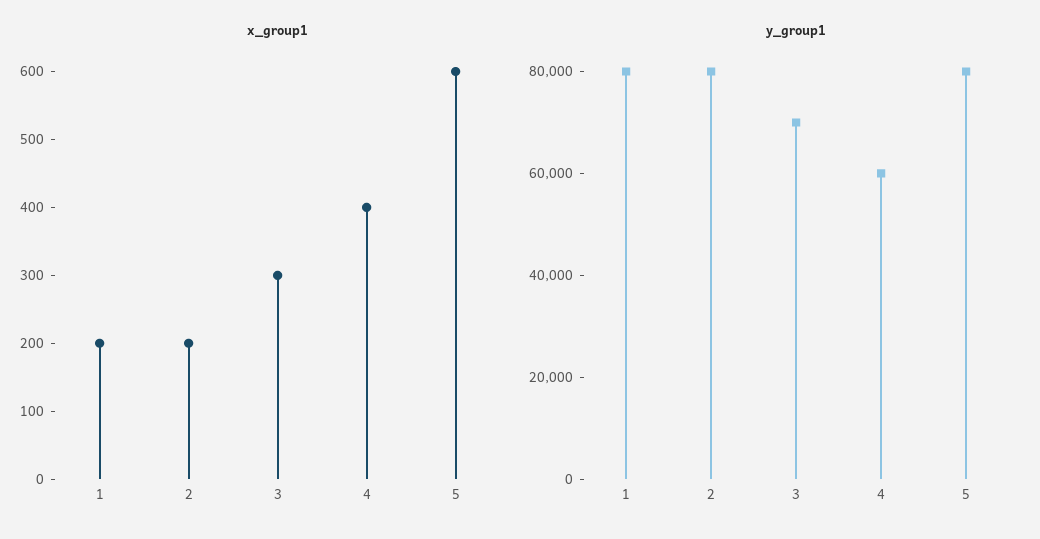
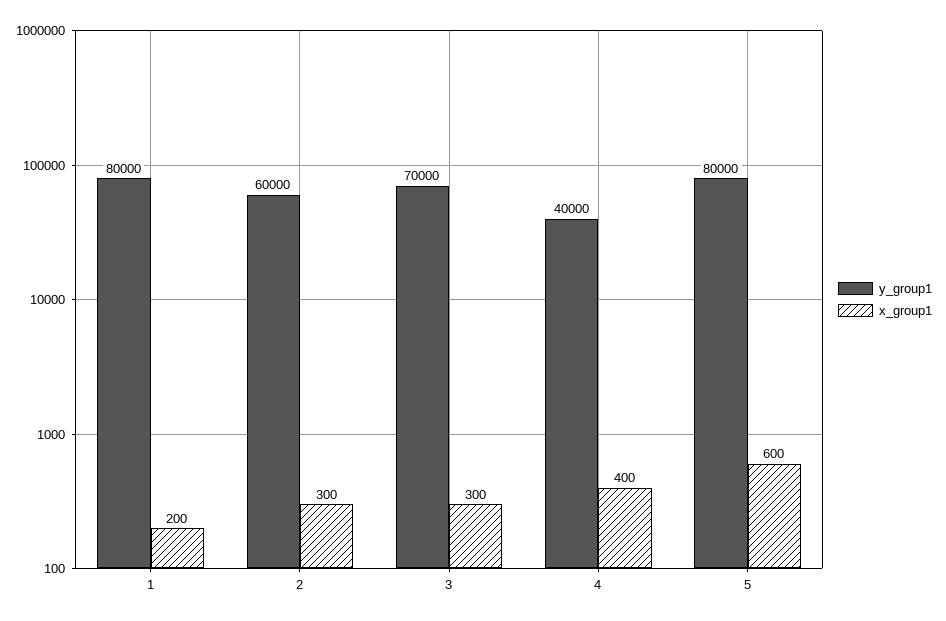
x_group1, 2: 200 -> 300
y_group1, 2: 80000 -> 60000
y_group1, 4: 60000 -> 40000

